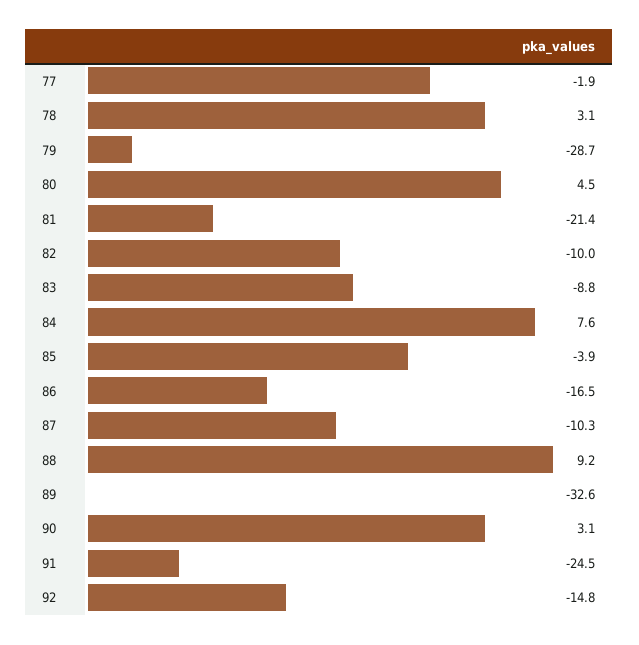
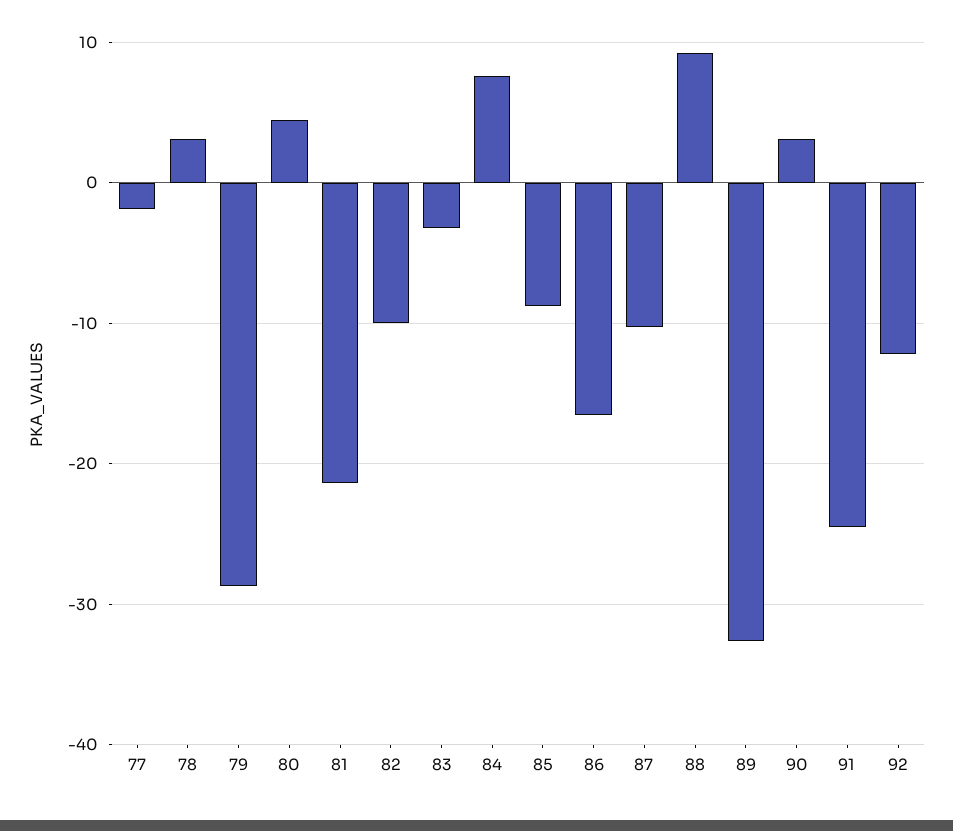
83: -8.8 -> -3
85: -3.9 -> -9
92: -14.8 -> -12

